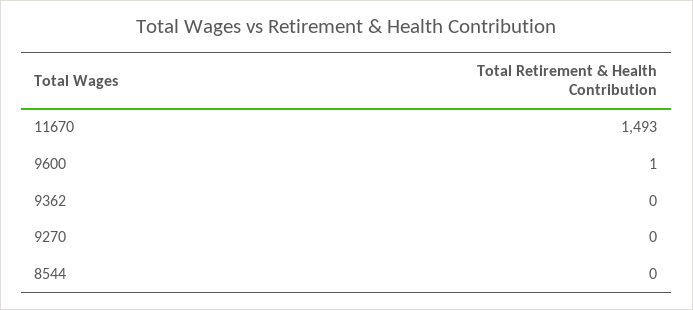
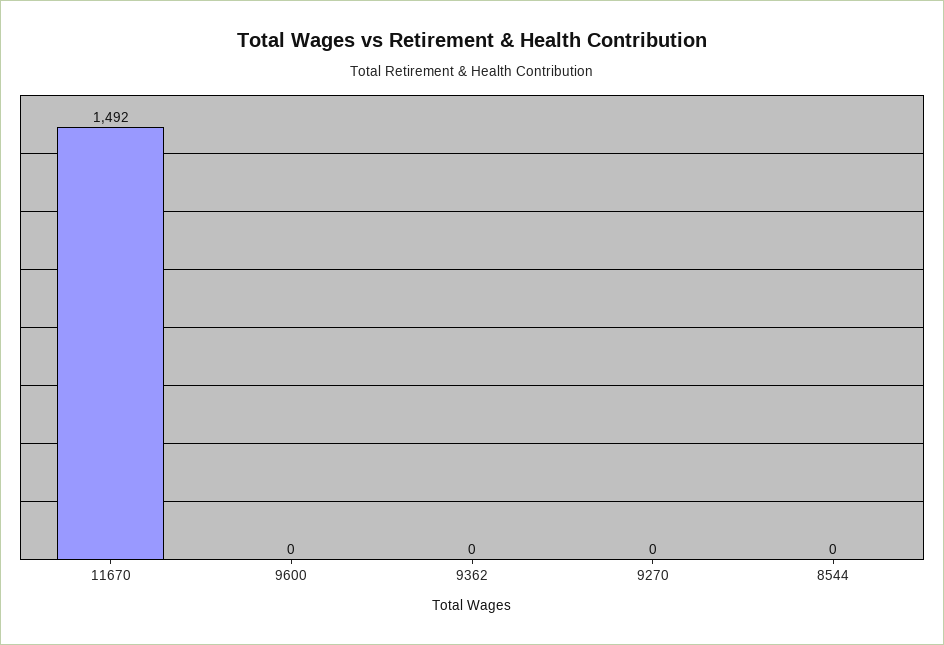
11670: 1493 -> 1492
9600: 1 -> 0

